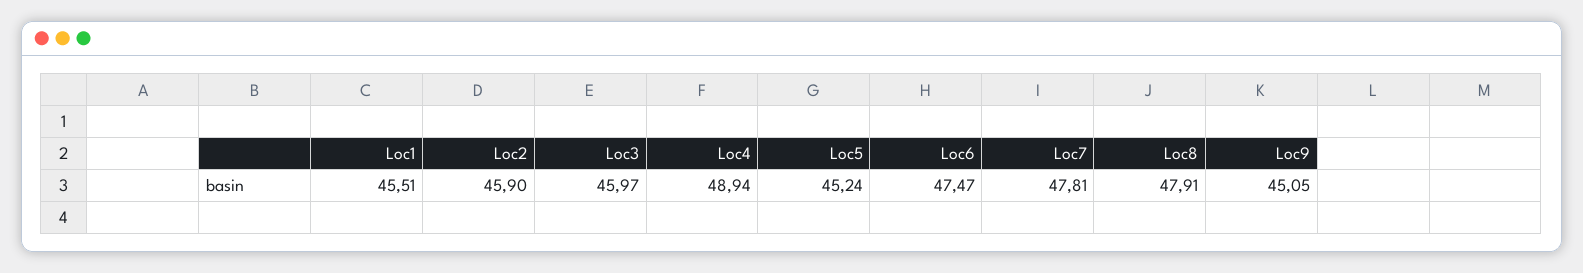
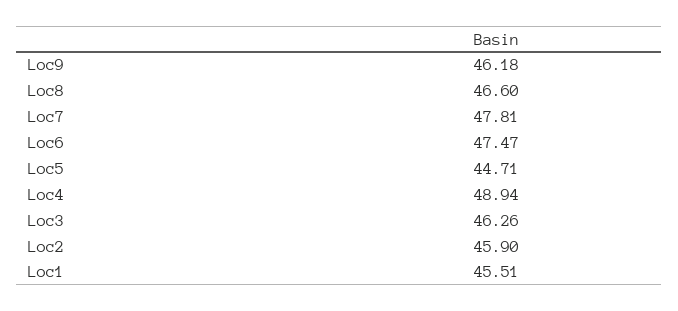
Loc3: 45.97 -> 46.26
Loc5: 45.24 -> 44.71
Loc8: 47.91 -> 46.6
Loc9: 45.05 -> 46.18

